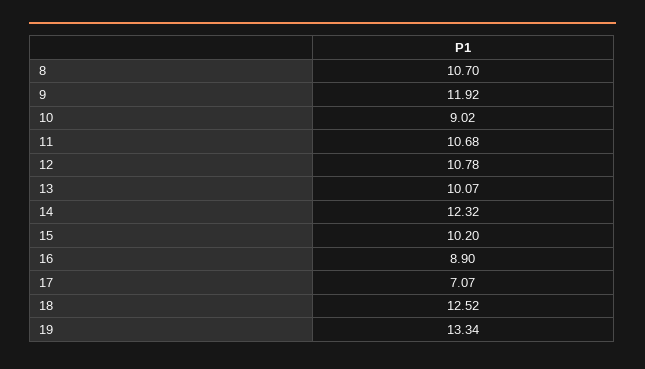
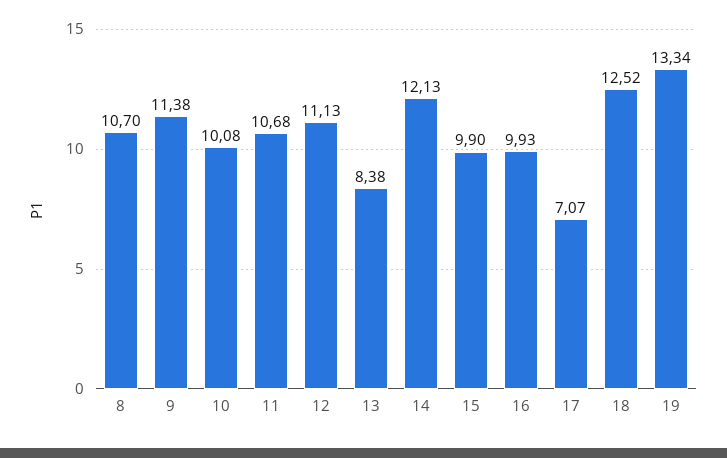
9: 11.92 -> 11.38
10: 9.02 -> 10.08
12: 10.78 -> 11.13
13: 10.07 -> 8.38
14: 12.32 -> 12.13
15: 10.2 -> 9.9
16: 8.9 -> 9.93

